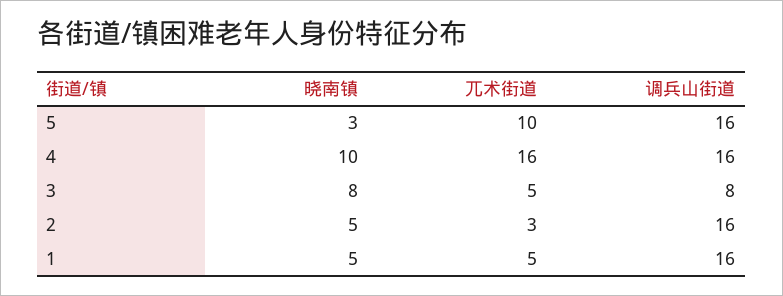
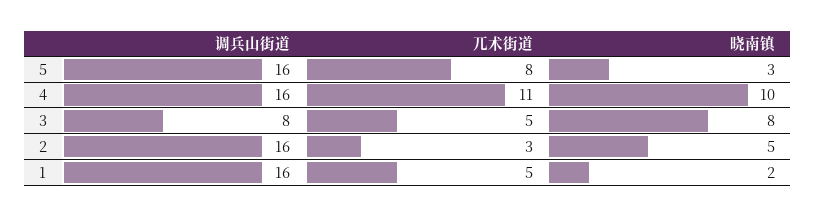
兀术街道, 5: 10 -> 8
兀术街道, 4: 16 -> 11
晓南镇, 1: 5 -> 2

